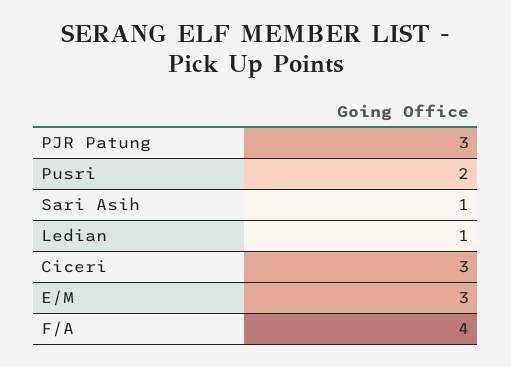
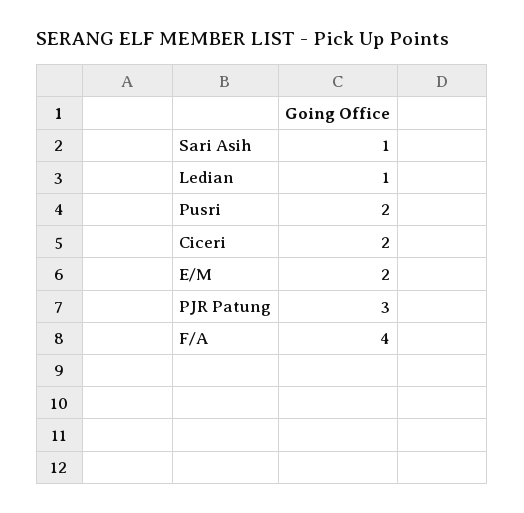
Ciceri: 3 -> 2
E/M: 3 -> 2

